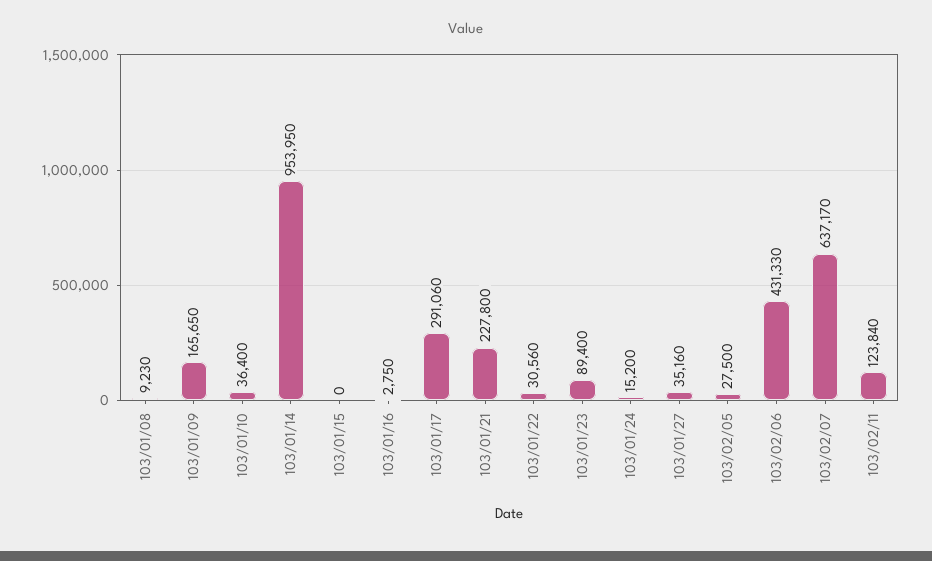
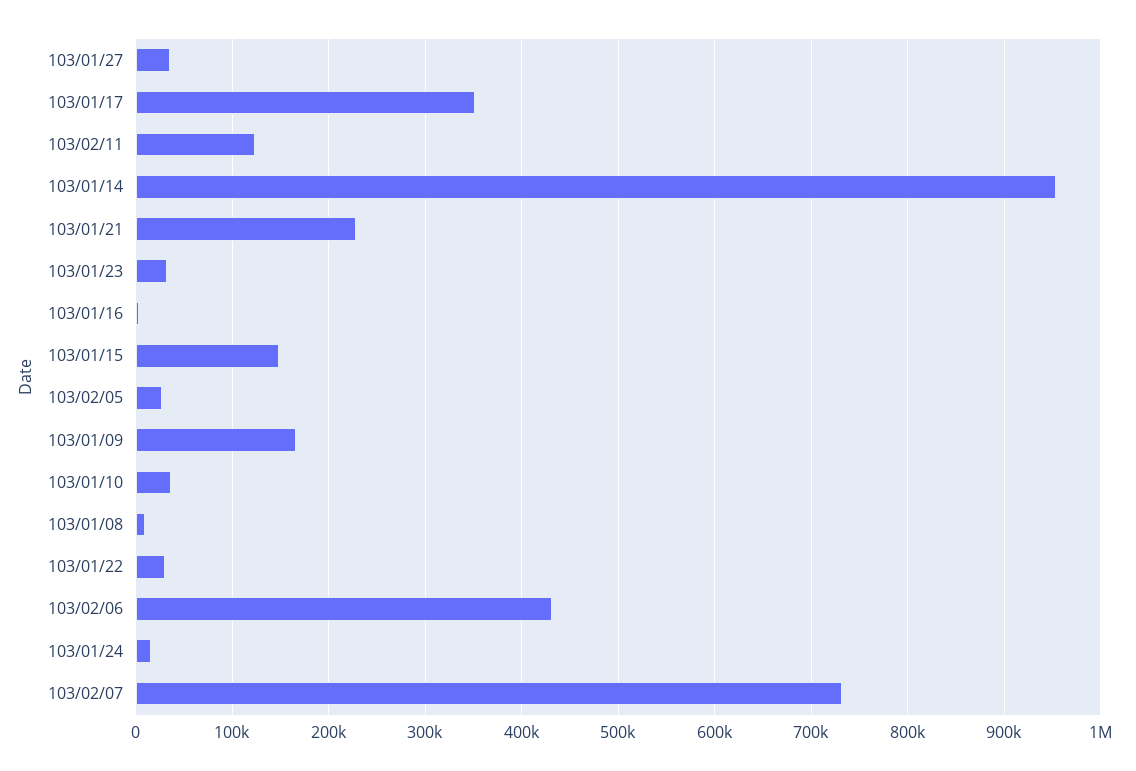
103/01/15: 0 -> 150000
103/01/17: 291060 -> 350000
103/01/23: 89400 -> 30000
103/02/07: 637170 -> 730000

